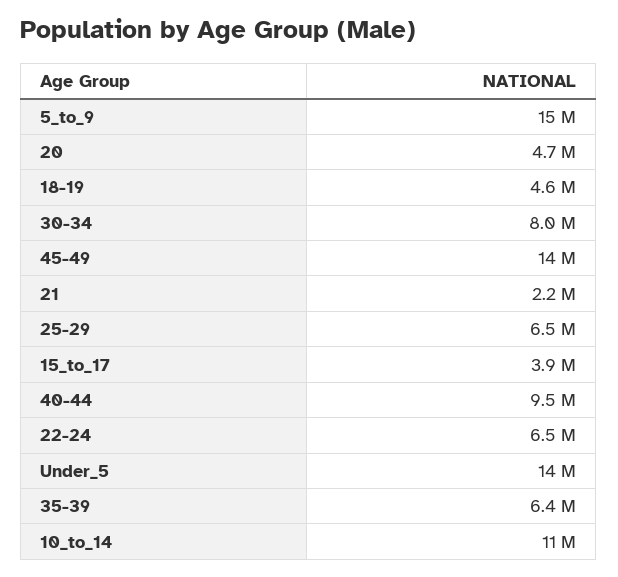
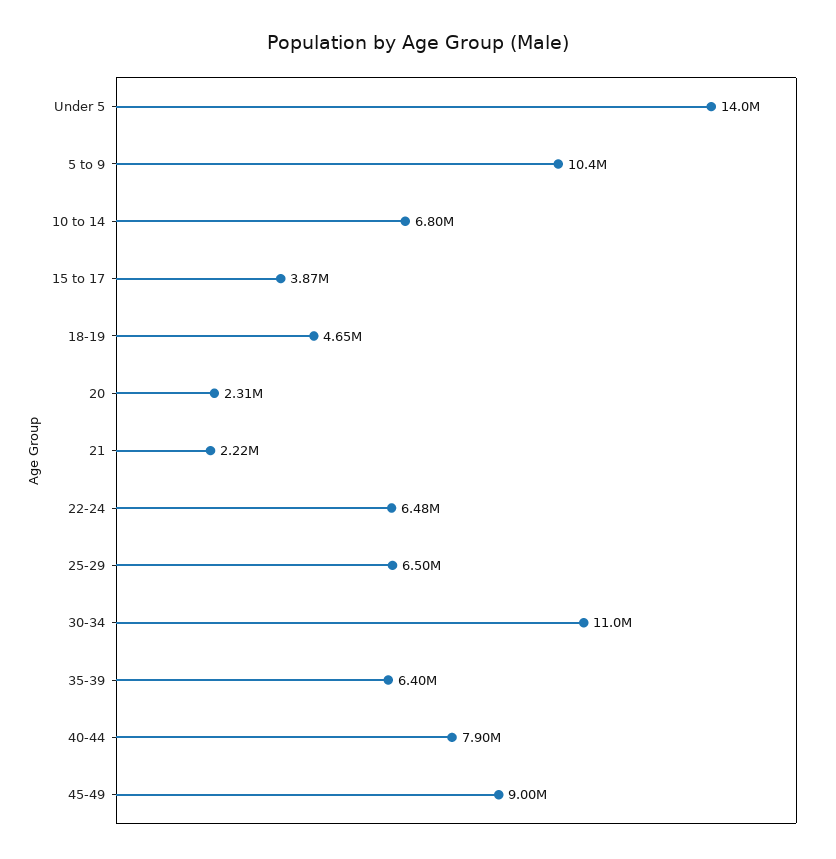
5_to_9: 15000000 -> 10400000
20: 4700000 -> 2310000
30-34: 8000000 -> 11000000
45-49: 14000000 -> 9000000
40-44: 9500000 -> 7900000
10_to_14: 11000000 -> 6800000

